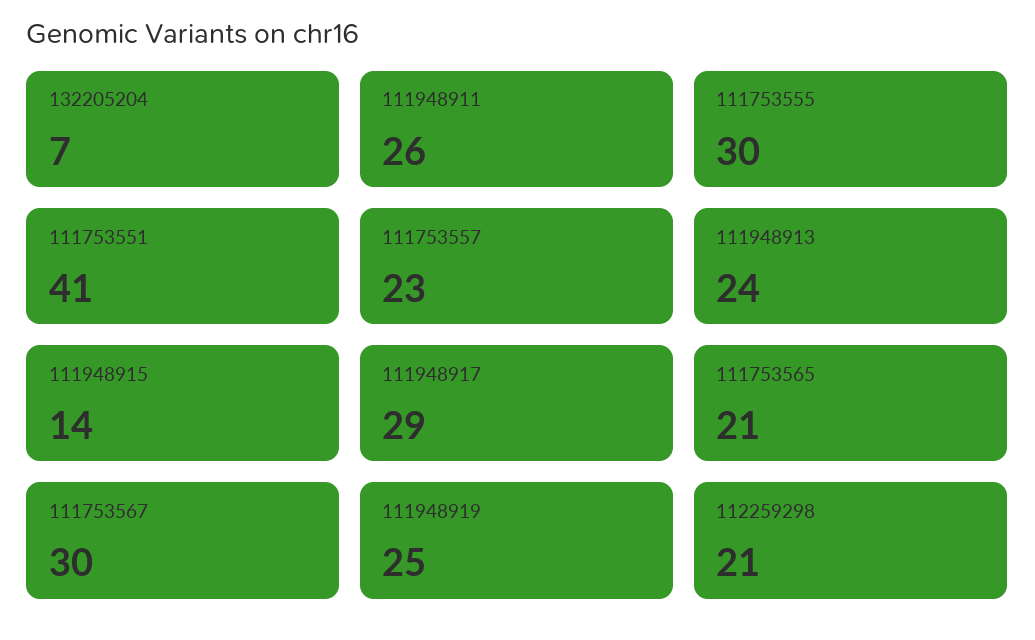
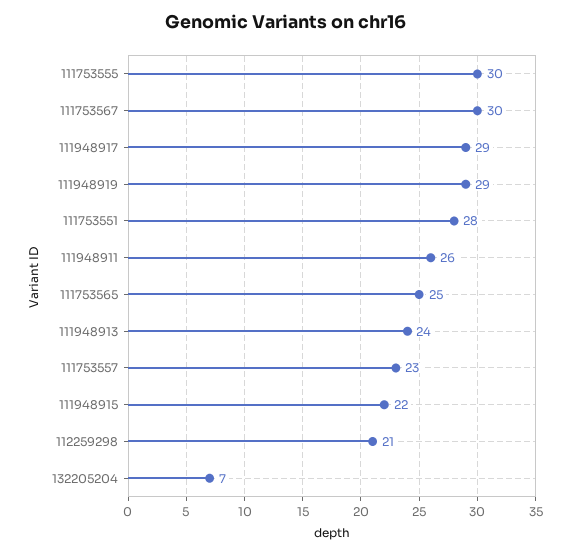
111753551: 41 -> 28
111948915: 14 -> 22
111753565: 21 -> 25
111948919: 25 -> 29

